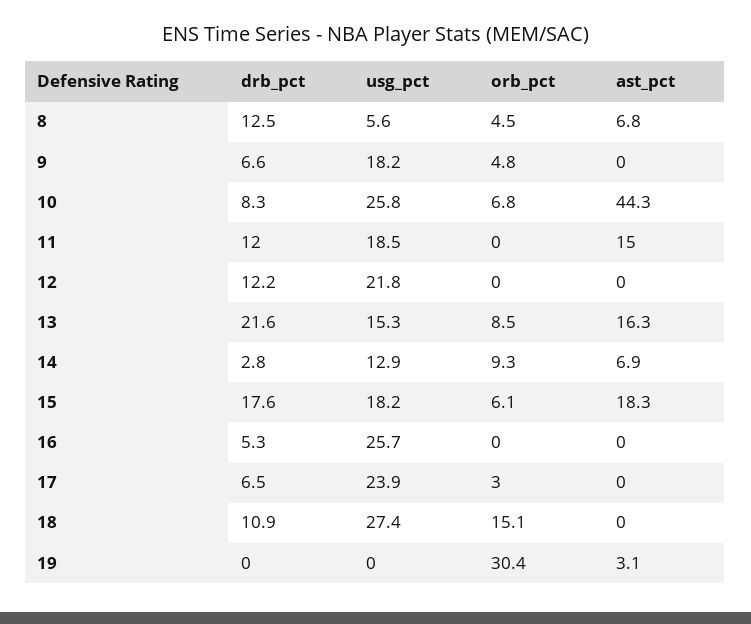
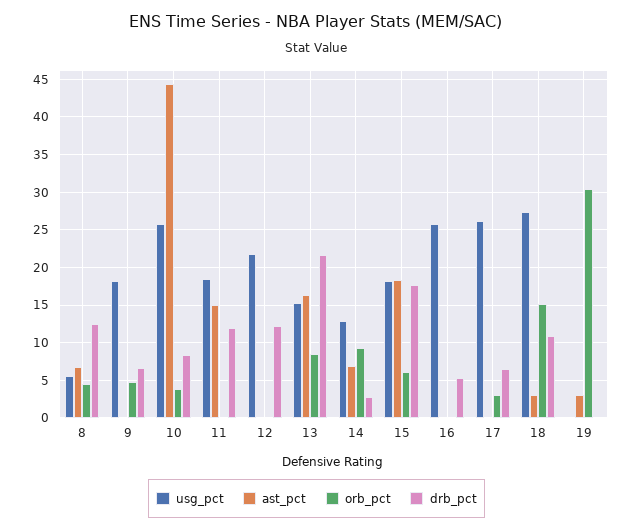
orb_pct, 10: 6.8 -> 4
usg_pct, 17: 23.9 -> 26
ast_pct, 18: 0 -> 3

